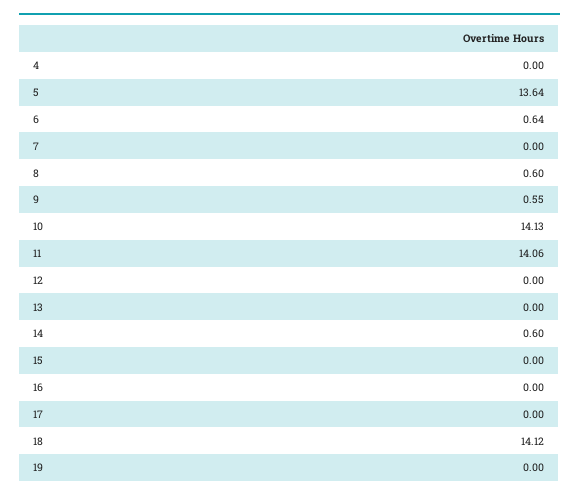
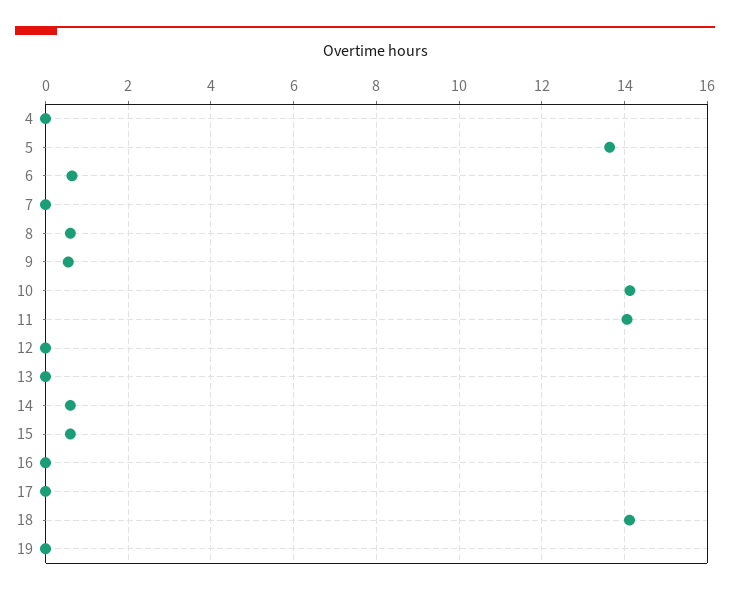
15: 0 -> 0.6

